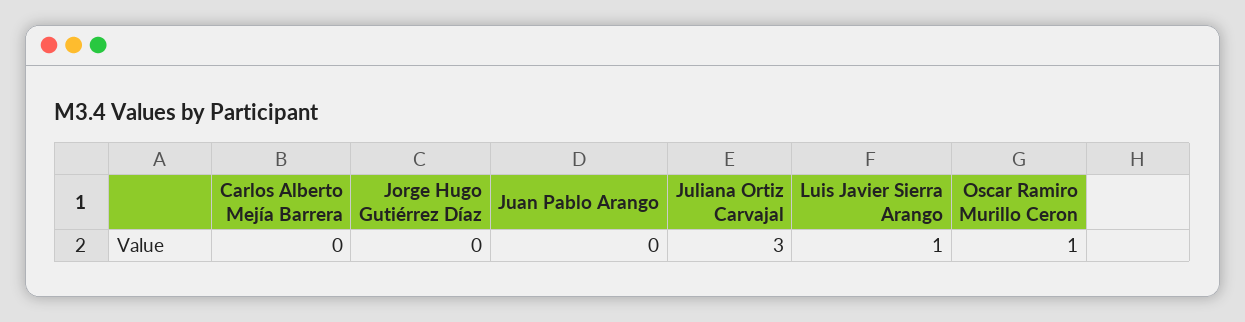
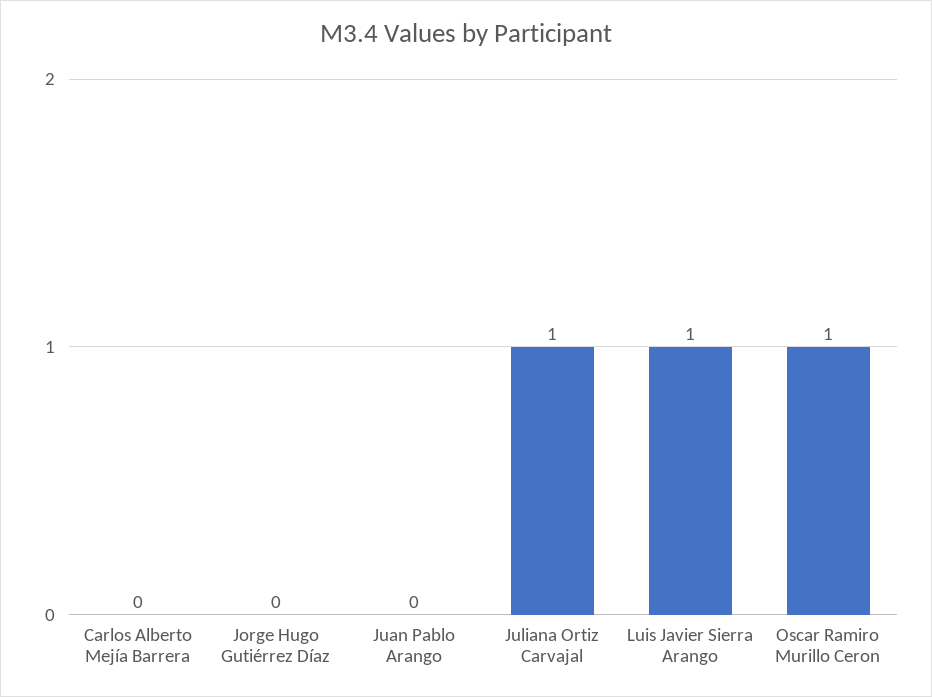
Juliana Ortiz Carvajal: 3 -> 1

